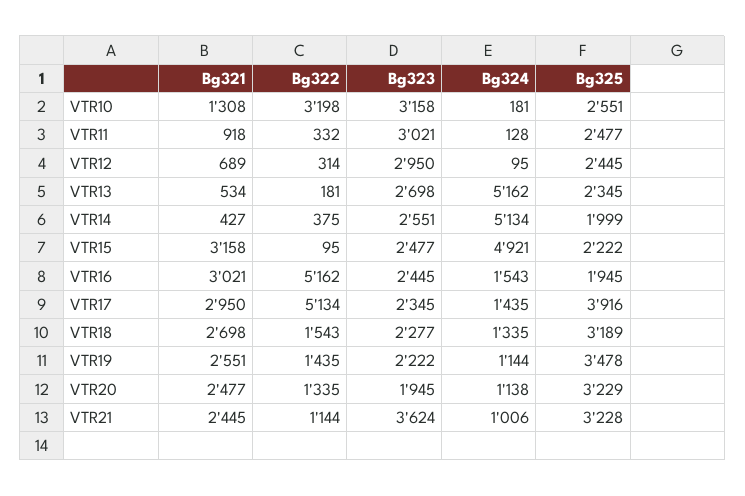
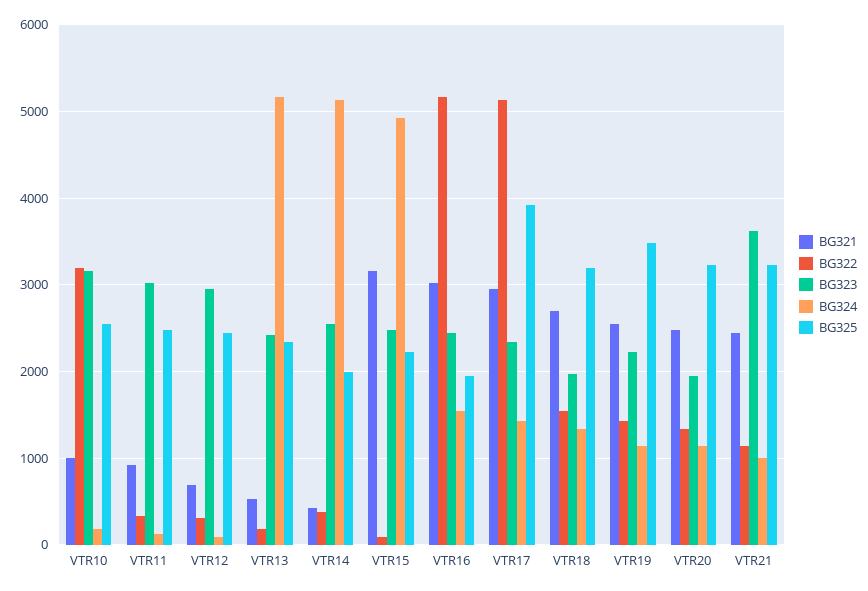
Bg321, VTR10: 1308 -> 1000
Bg323, VTR13: 2698 -> 2400
Bg323, VTR18: 2277 -> 2000

